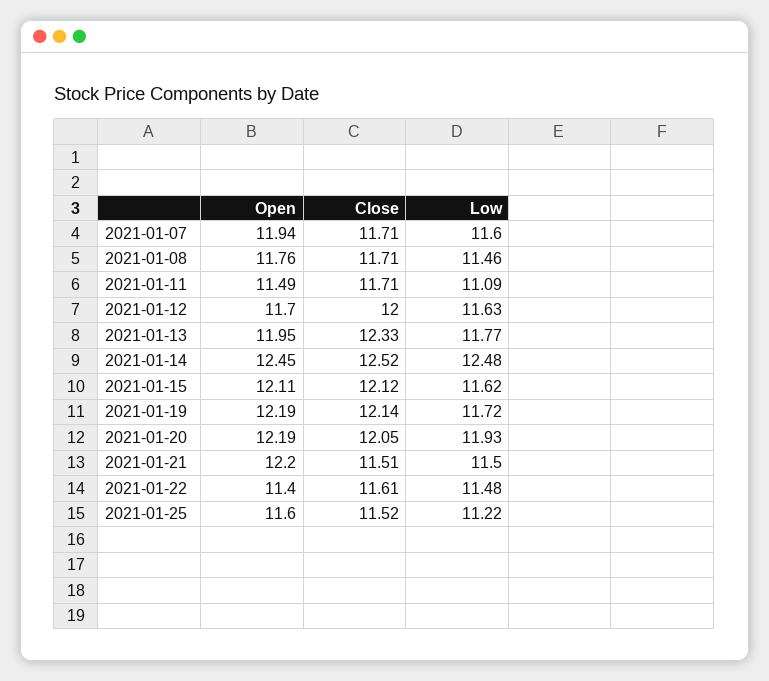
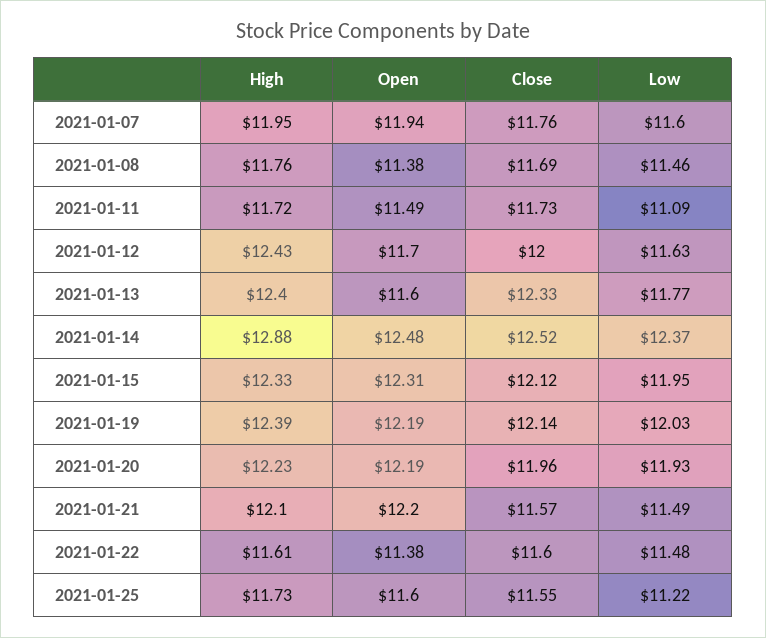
Close, 2021-01-07: 11.71 -> 11.76
Open, 2021-01-08: 11.76 -> 11.38
Close, 2021-01-08: 11.71 -> 11.69
Close, 2021-01-11: 11.71 -> 11.73
Open, 2021-01-13: 11.95 -> 11.6
Open, 2021-01-14: 12.45 -> 12.48
Low, 2021-01-14: 12.48 -> 12.37
Open, 2021-01-15: 12.11 -> 12.31
Low, 2021-01-15: 11.62 -> 11.95
Low, 2021-01-19: 11.72 -> 12.03
Close, 2021-01-20: 12.05 -> 11.96
Close, 2021-01-21: 11.51 -> 11.57
Low, 2021-01-21: 11.5 -> 11.49
Open, 2021-01-22: 11.4 -> 11.38
Close, 2021-01-22: 11.61 -> 11.6
Close, 2021-01-25: 11.52 -> 11.55
High, 2021-01-07: none -> 11.95
High, 2021-01-08: none -> 11.76
High, 2021-01-11: none -> 11.72
High, 2021-01-12: none -> 12.43
High, 2021-01-13: none -> 12.4
High, 2021-01-14: none -> 12.88
High, 2021-01-15: none -> 12.33
High, 2021-01-19: none -> 12.39
High, 2021-01-20: none -> 12.23
High, 2021-01-21: none -> 12.1
High, 2021-01-22: none -> 11.61
High, 2021-01-25: none -> 11.73

